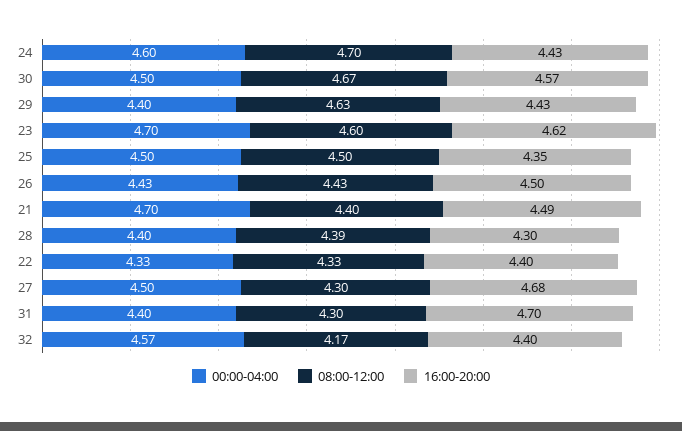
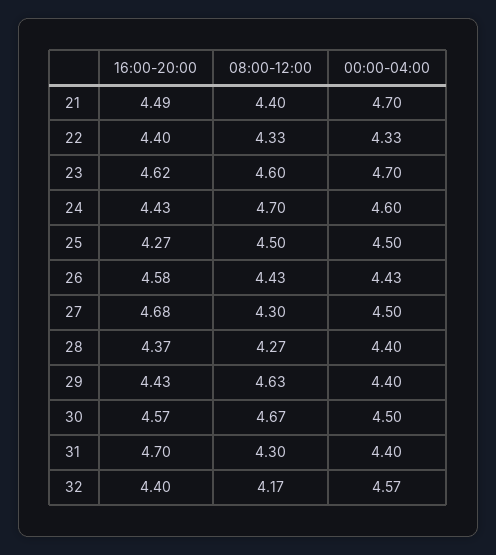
16:00-20:00, 25: 4.35 -> 4.27
16:00-20:00, 26: 4.5 -> 4.58
08:00-12:00, 28: 4.39 -> 4.27
16:00-20:00, 28: 4.3 -> 4.37

